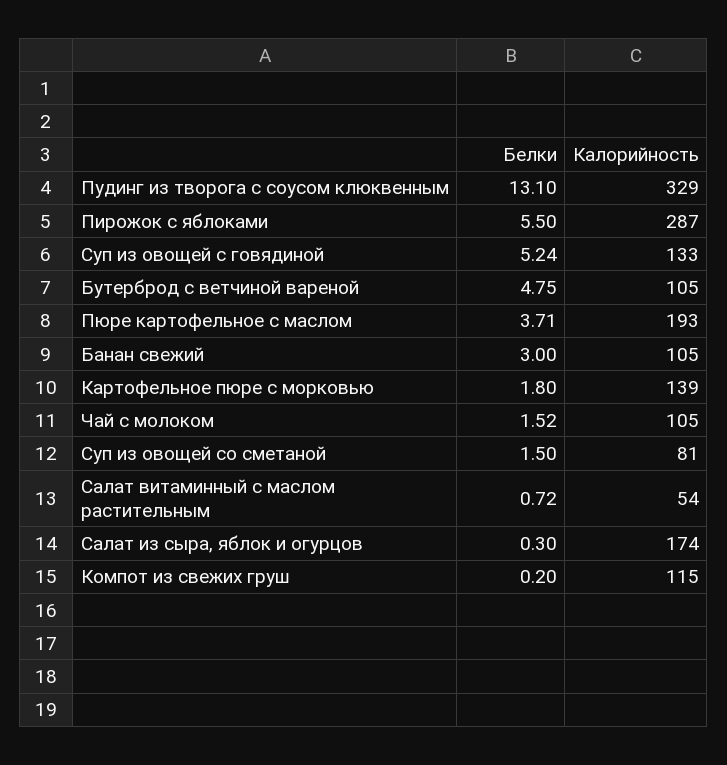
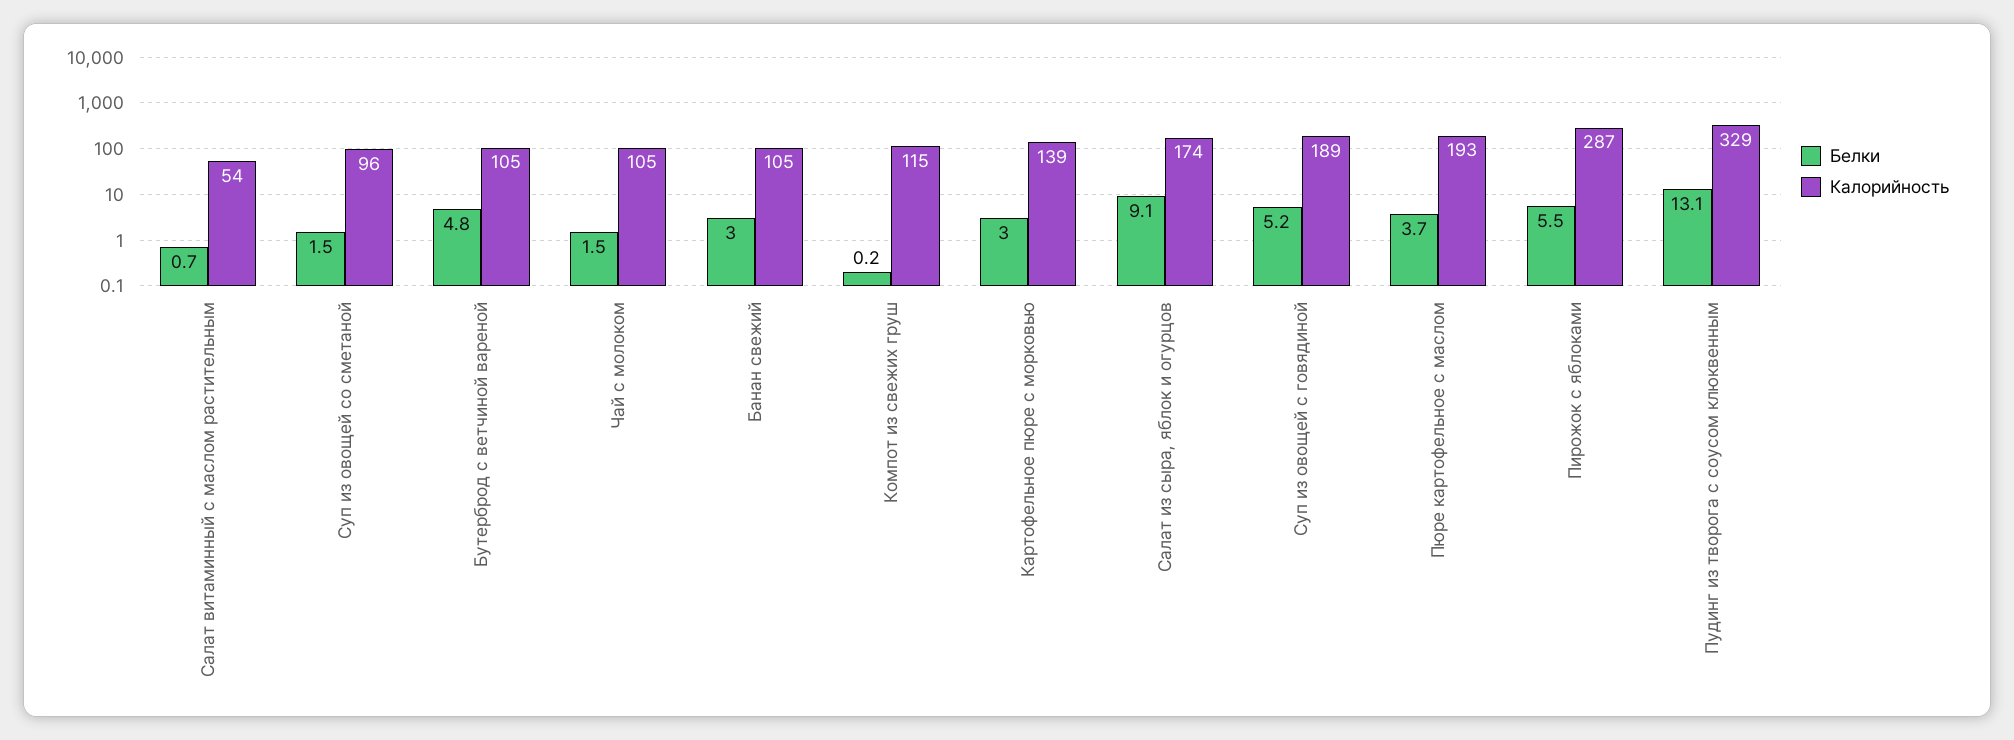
Калорийность, Суп из овощей с говядиной: 133 -> 189
Белки, Картофельное пюре с морковью: 1.8 -> 3
Калорийность, Суп из овощей со сметаной: 81 -> 96
Белки, Салат из сыра, яблок и огурцов: 0.3 -> 9.1

